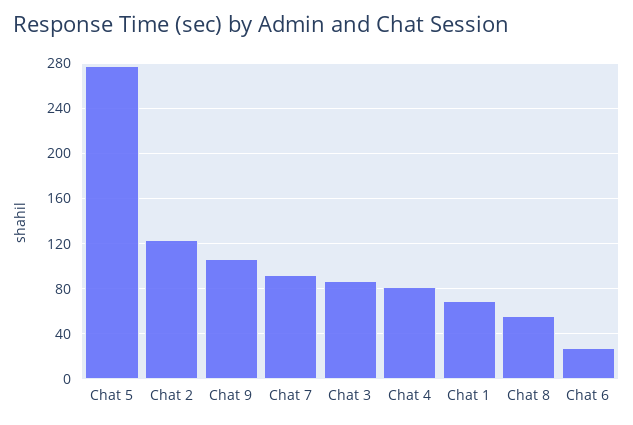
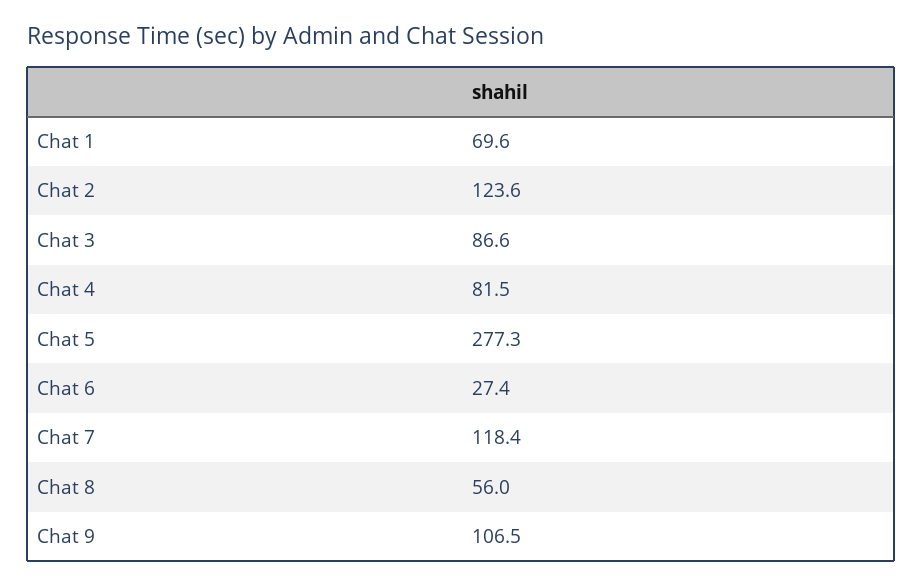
Chat 7: 90 -> 118.4

